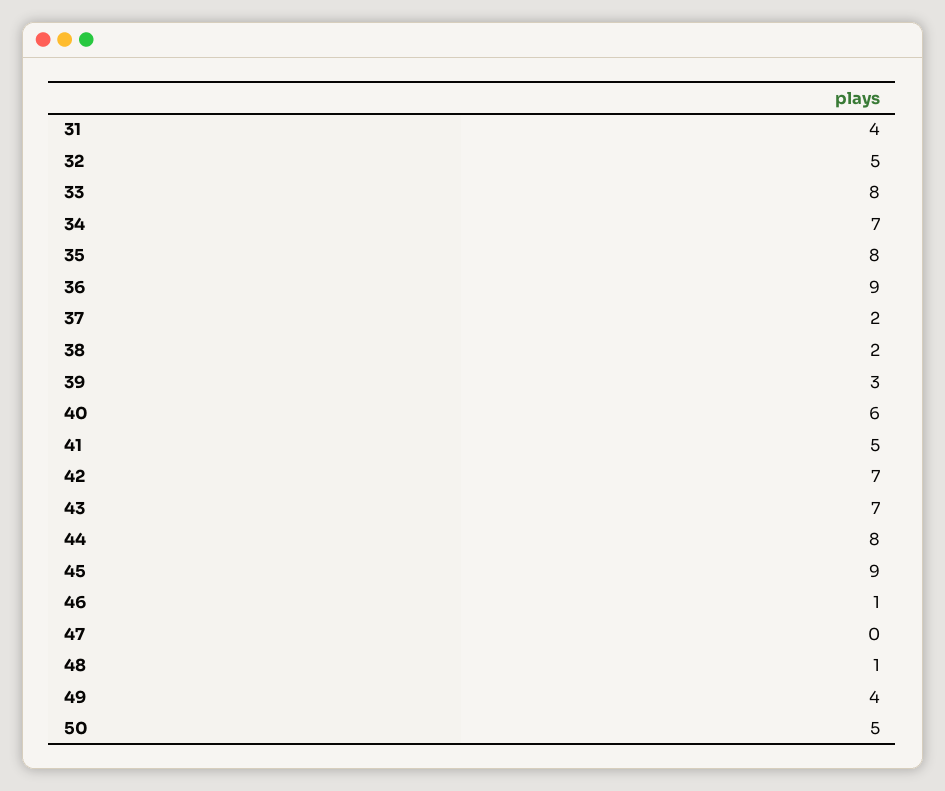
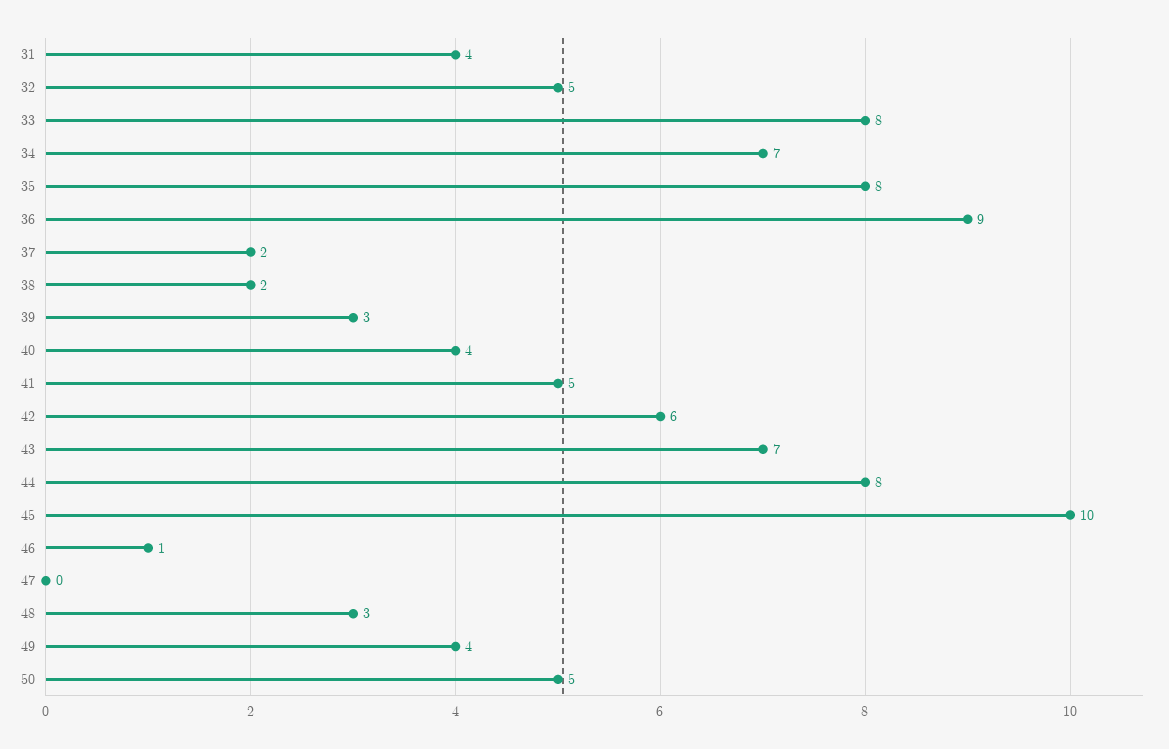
40: 6 -> 4
42: 7 -> 6
45: 9 -> 10
48: 1 -> 3

